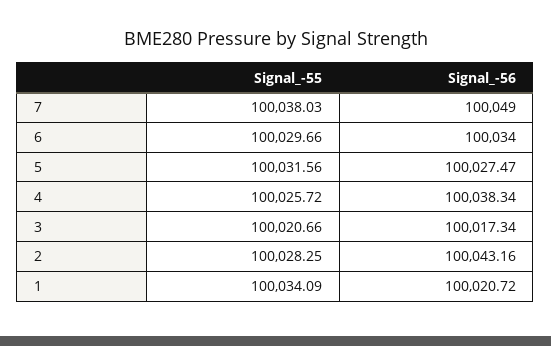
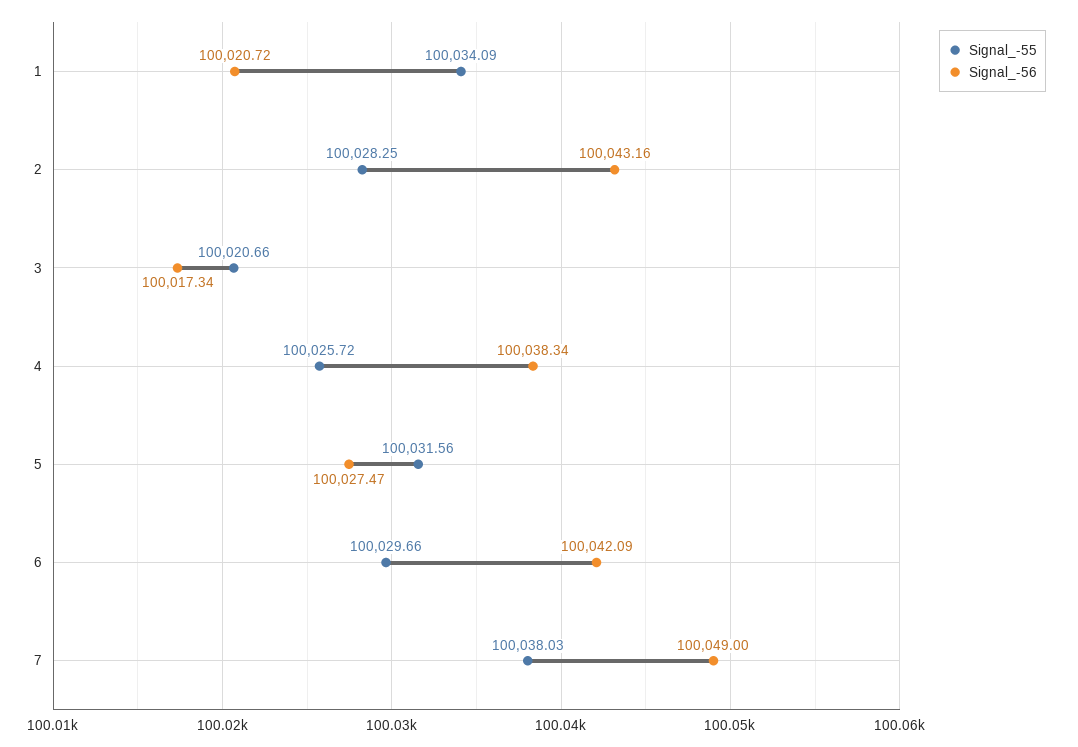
Signal_-56, 6: 100034 -> 100042.09

